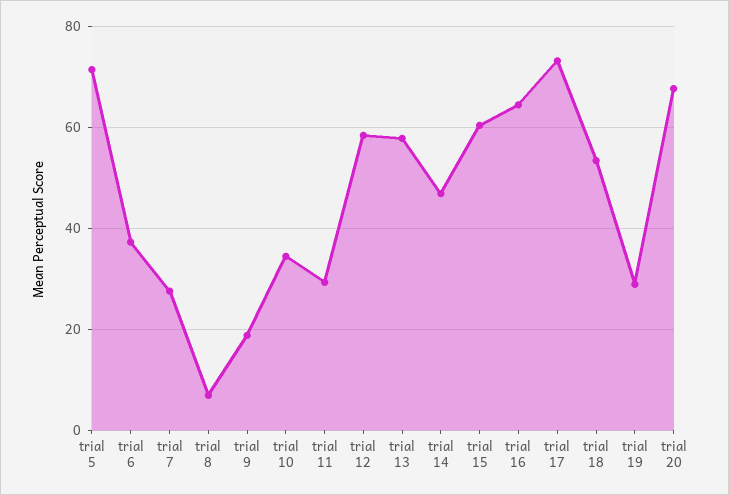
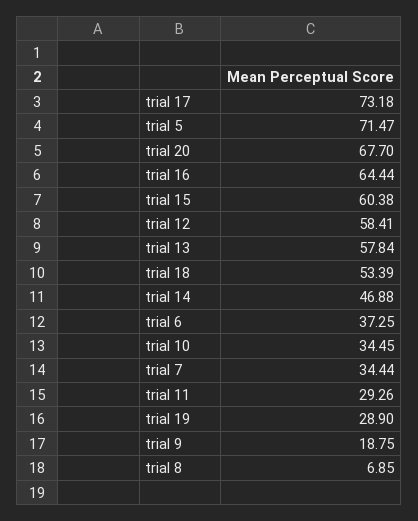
trial 7: 28 -> 34.44

